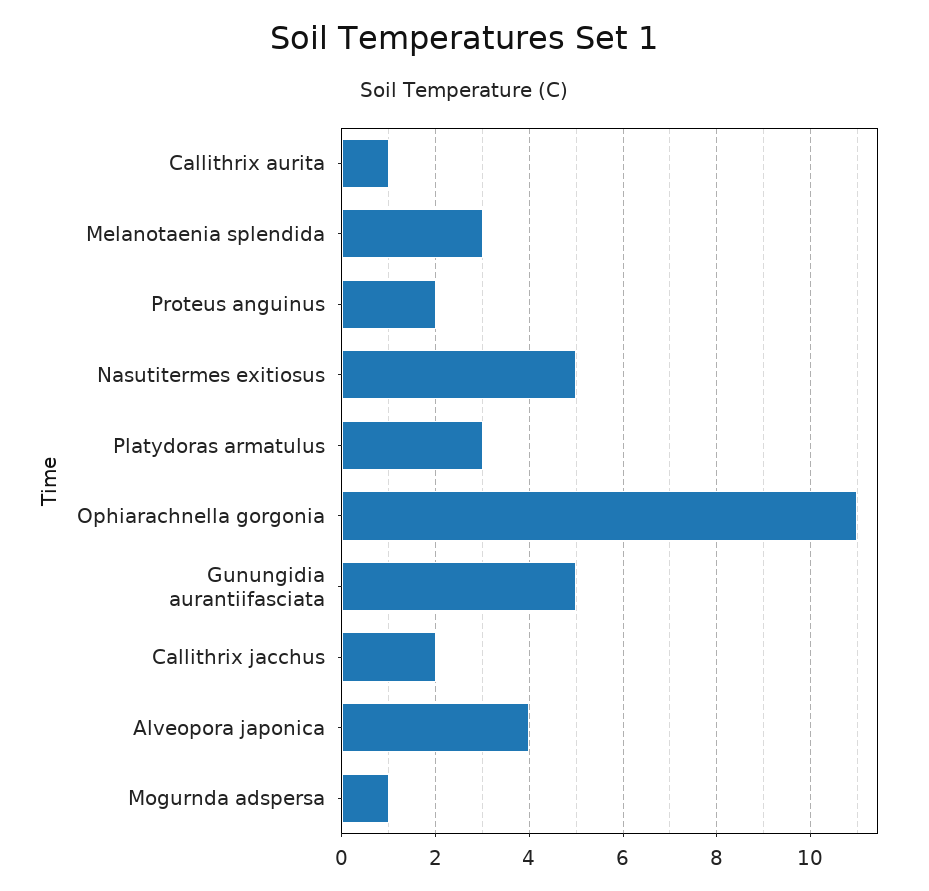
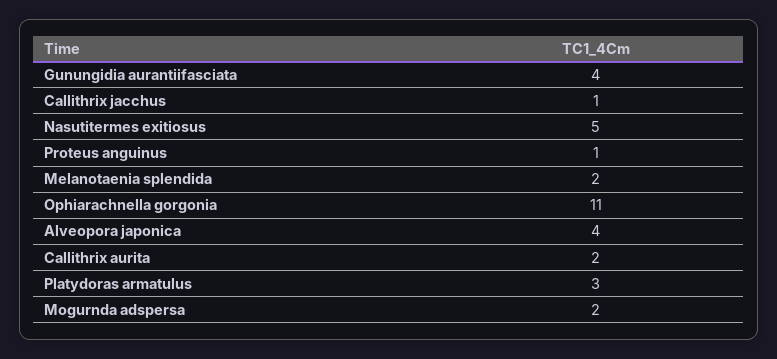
Callithrix aurita: 1 -> 2
Melanotaenia splendida: 3 -> 2
Proteus anguinus: 2 -> 1
Gunungidia aurantiifasciata: 5 -> 4
Callithrix jacchus: 2 -> 1
Mogurnda adspersa: 1 -> 2

